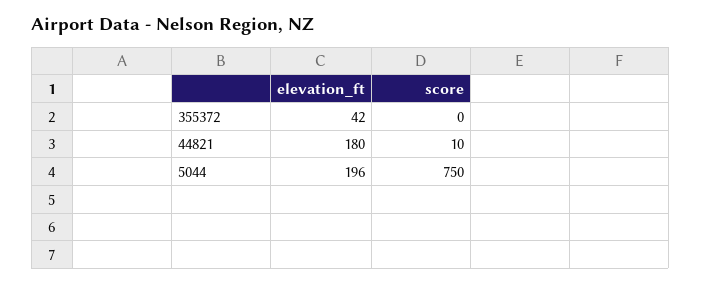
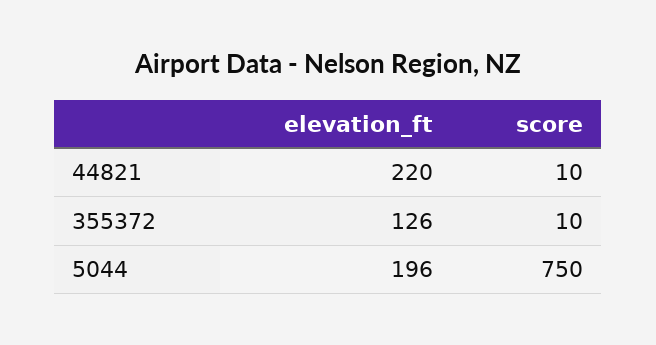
elevation_ft, 355372: 42 -> 126
score, 355372: 0 -> 10
elevation_ft, 44821: 180 -> 220

